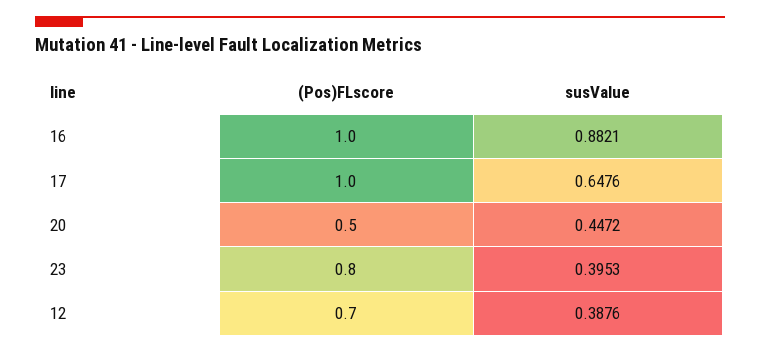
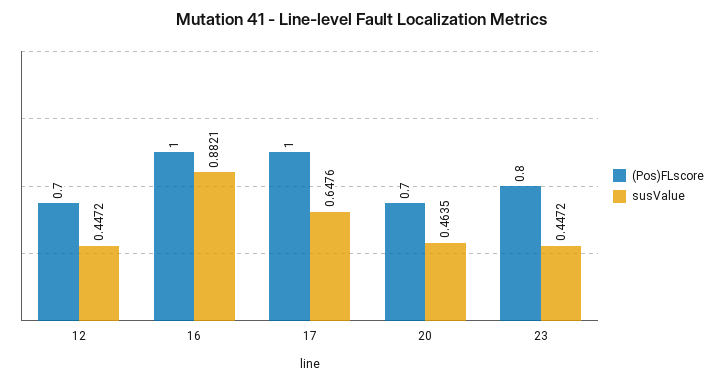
(Pos)FLscore, 20: 0.5 -> 0.7
susValue, 20: 0.4472 -> 0.4635
susValue, 23: 0.3953 -> 0.4472
susValue, 12: 0.3876 -> 0.4472

